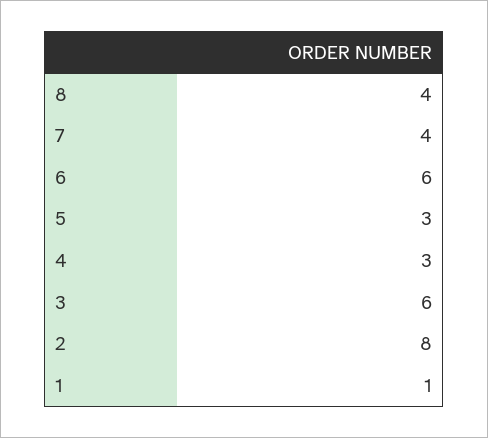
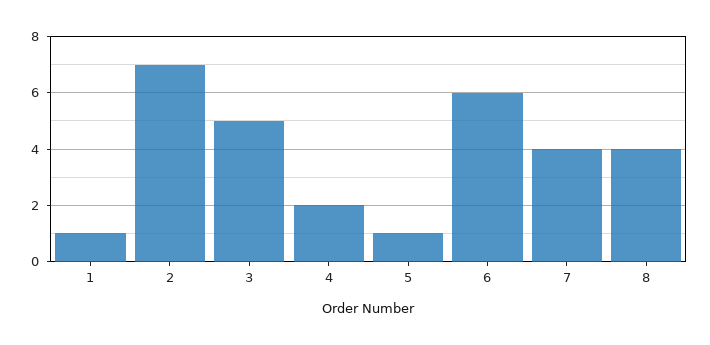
5: 3 -> 1
4: 3 -> 2
3: 6 -> 5
2: 8 -> 7

